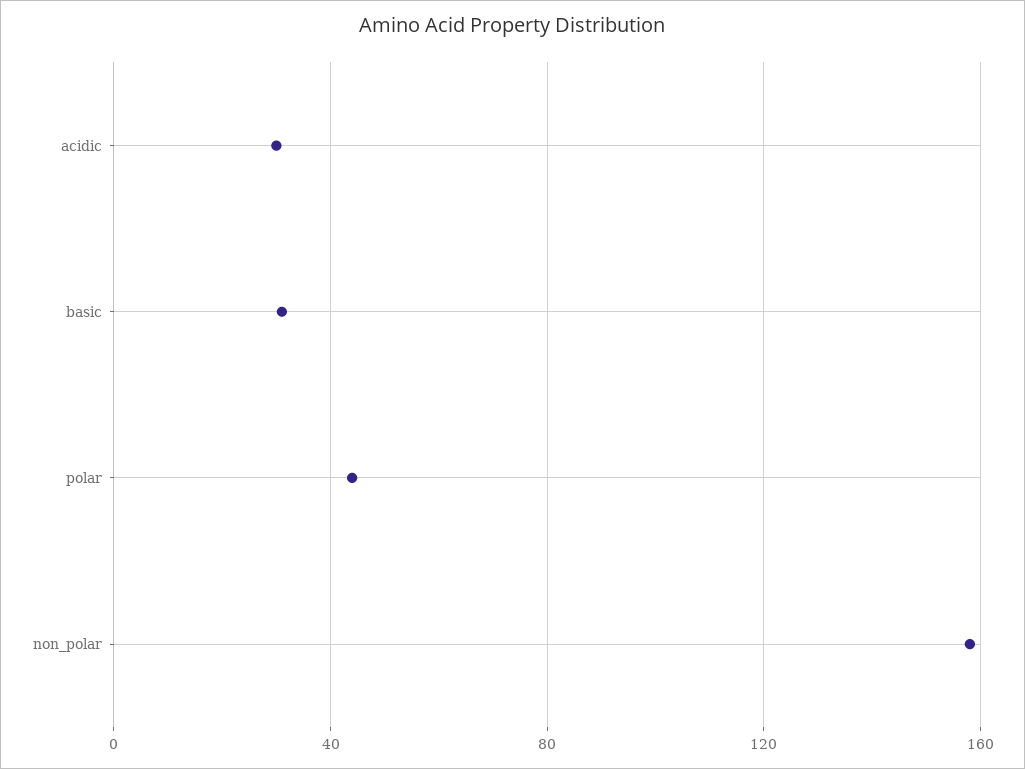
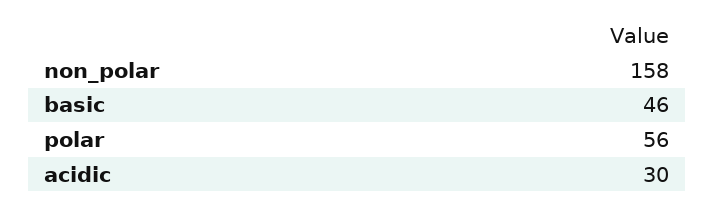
basic: 30 -> 46
polar: 45 -> 56

